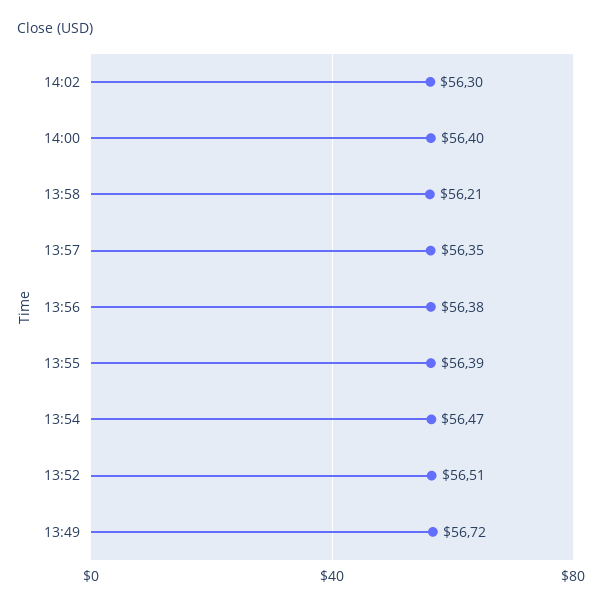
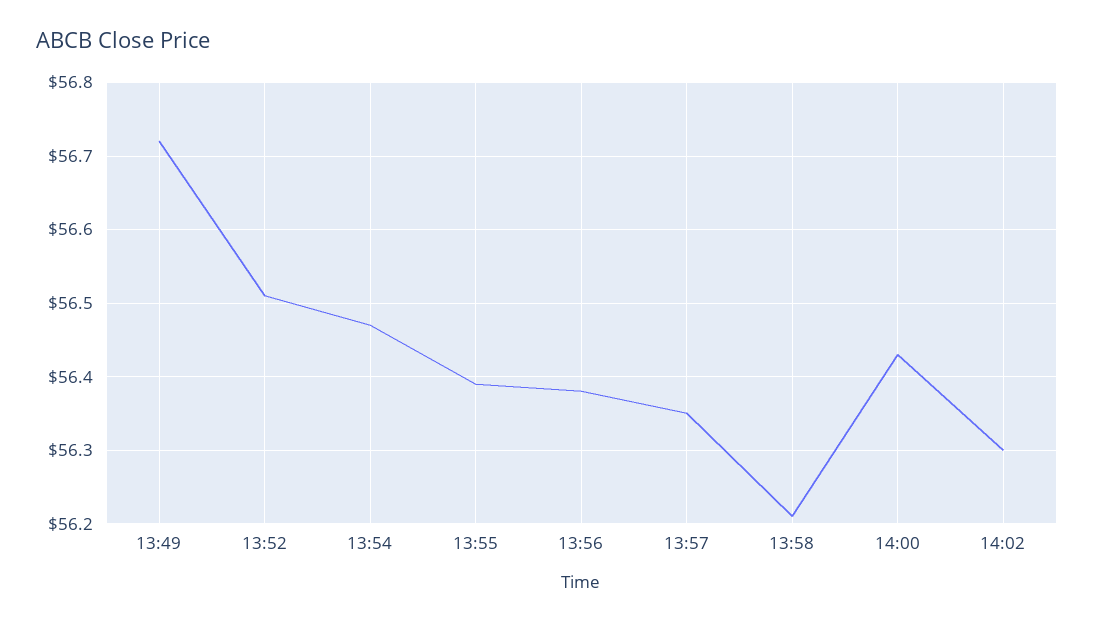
14:00: 56.4 -> 56.43

